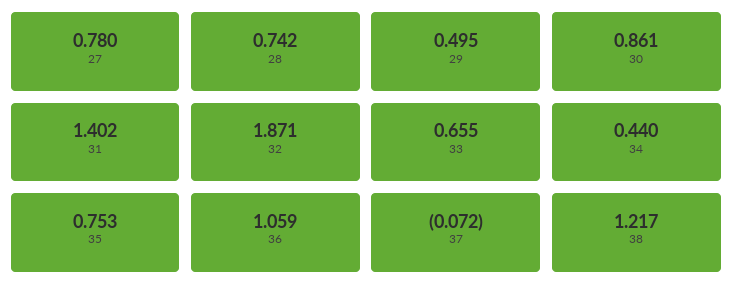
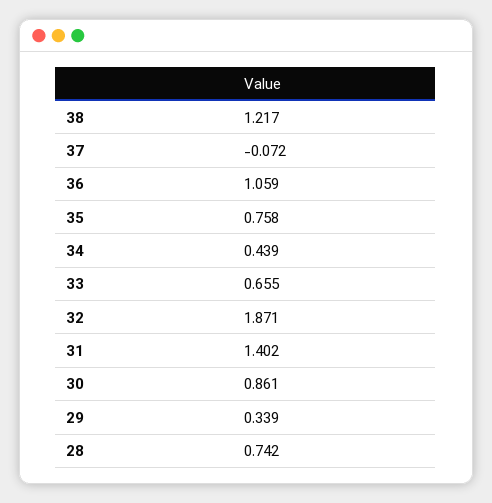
27: 0.78 -> none
29: 0.495 -> 0.339
34: 0.44 -> 0.439
35: 0.753 -> 0.758

